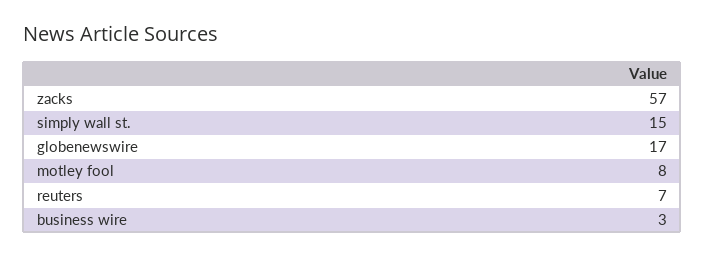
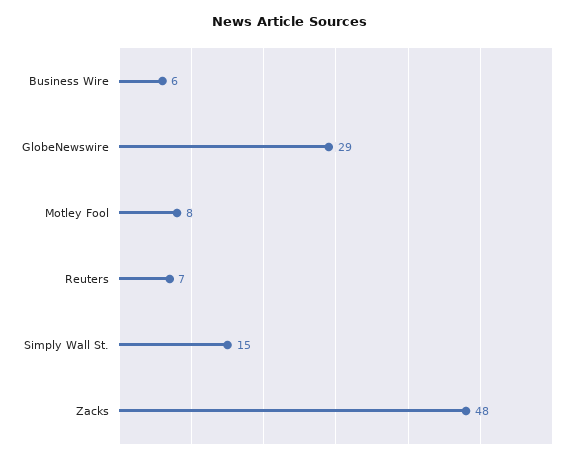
zacks: 57 -> 48
globenewswire: 17 -> 29
business wire: 3 -> 6

